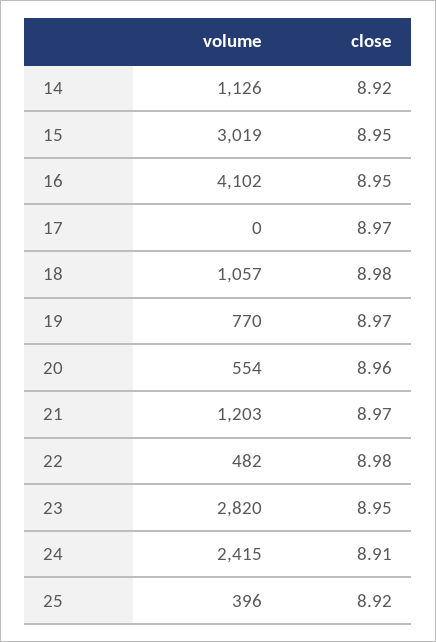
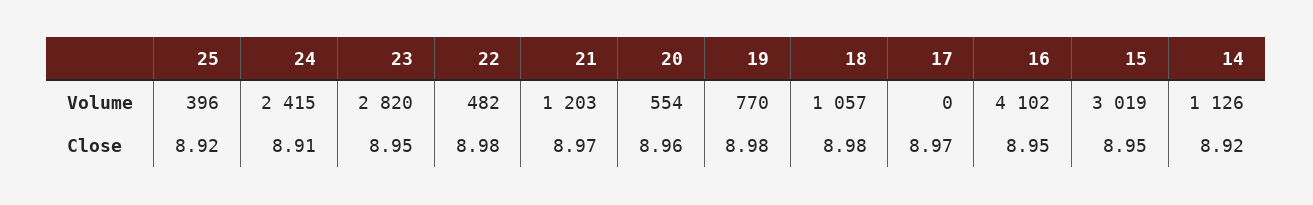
close, 19: 8.97 -> 8.98

